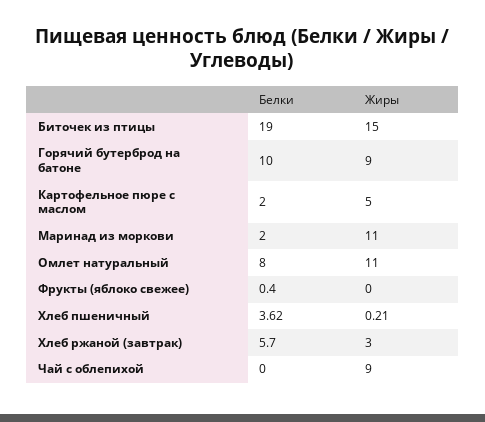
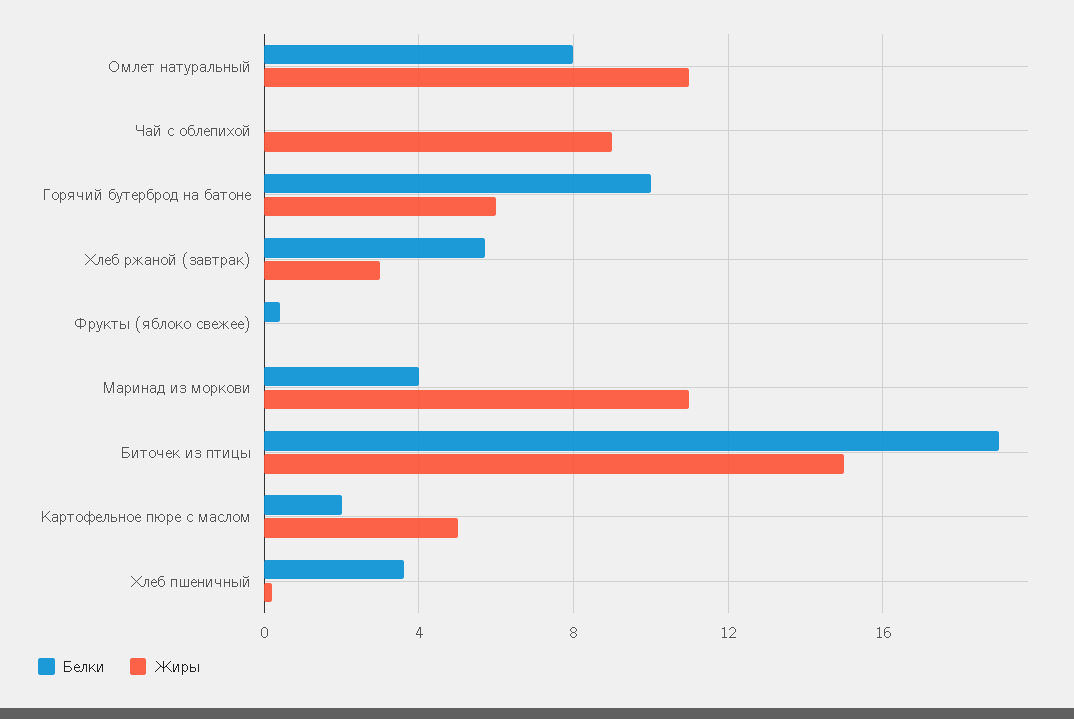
Жиры, Горячий бутерброд на батоне: 9 -> 6
Белки, Маринад из моркови: 2 -> 4

